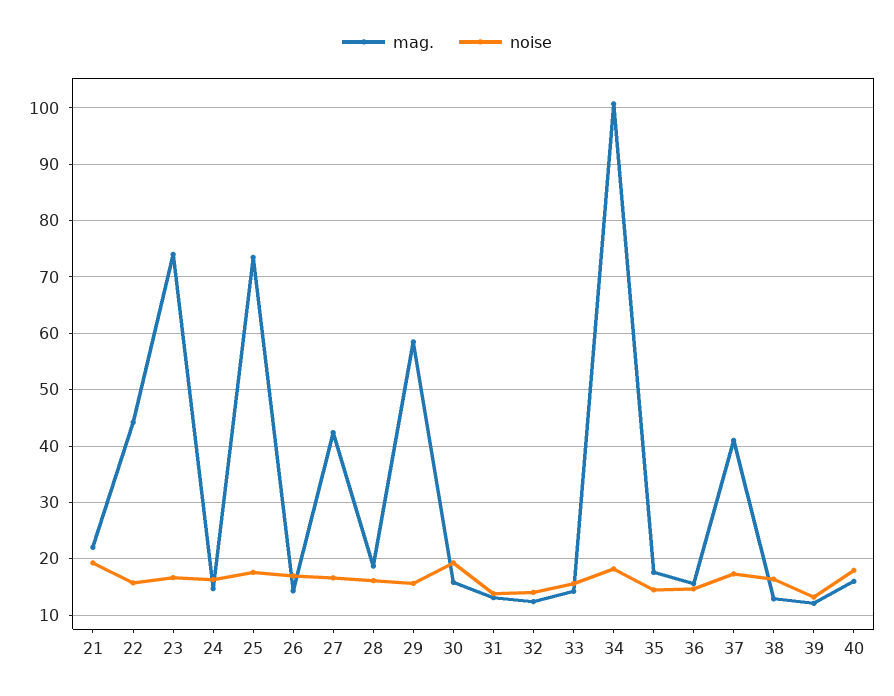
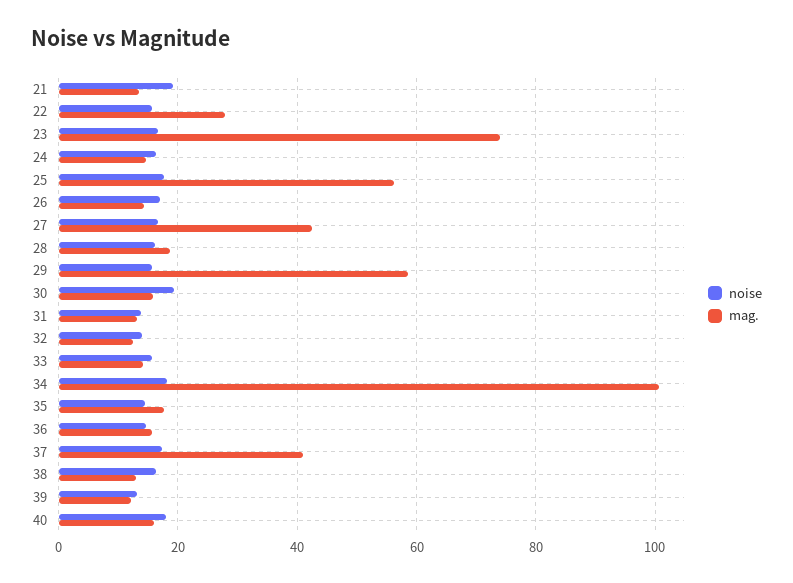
mag., 21: 22 -> 14
mag., 22: 44 -> 28
mag., 25: 74 -> 56

